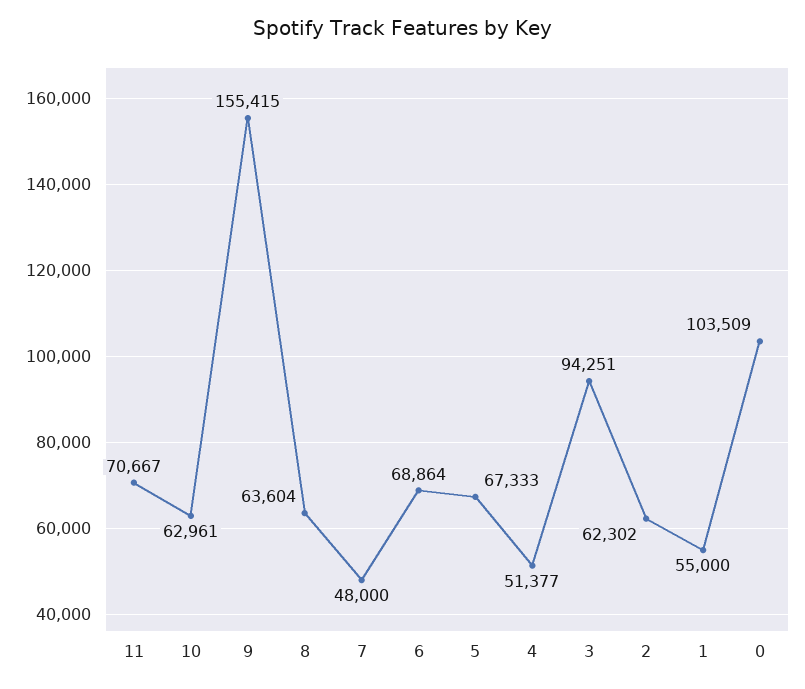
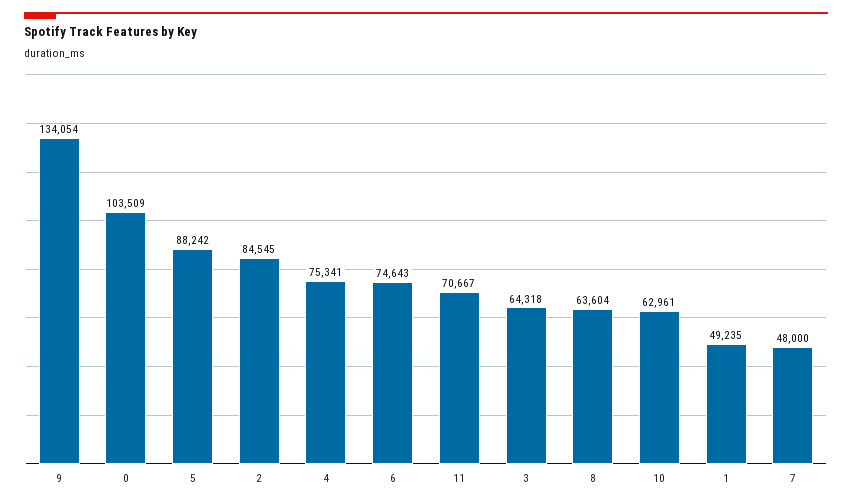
9: 155415 -> 134054
6: 68864 -> 74643
5: 67333 -> 88242
4: 51377 -> 75341
3: 94251 -> 64318
2: 62302 -> 84545
1: 55000 -> 49235

